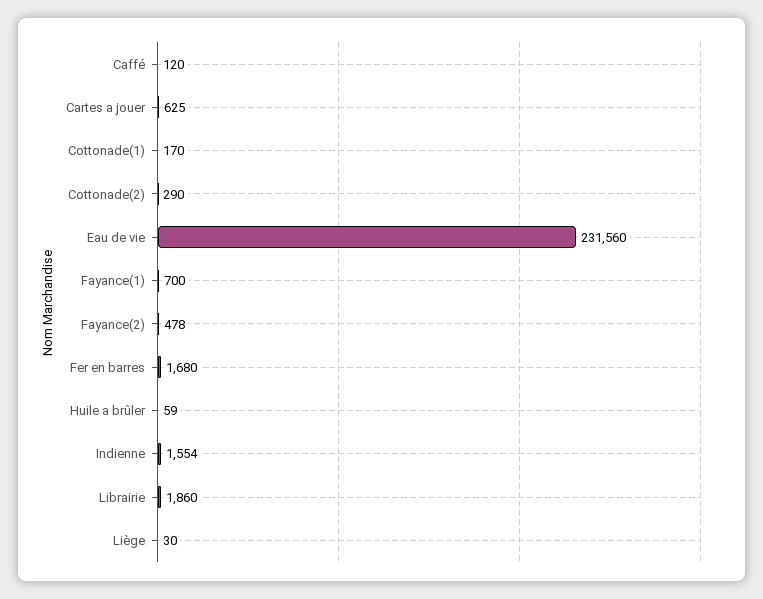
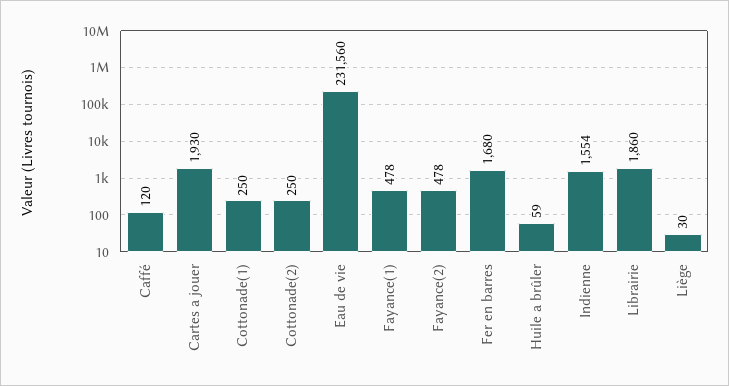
Cartes a jouer: 625 -> 1930
Cottonade(1): 170 -> 250
Cottonade(2): 290 -> 250
Fayance(1): 700 -> 478

